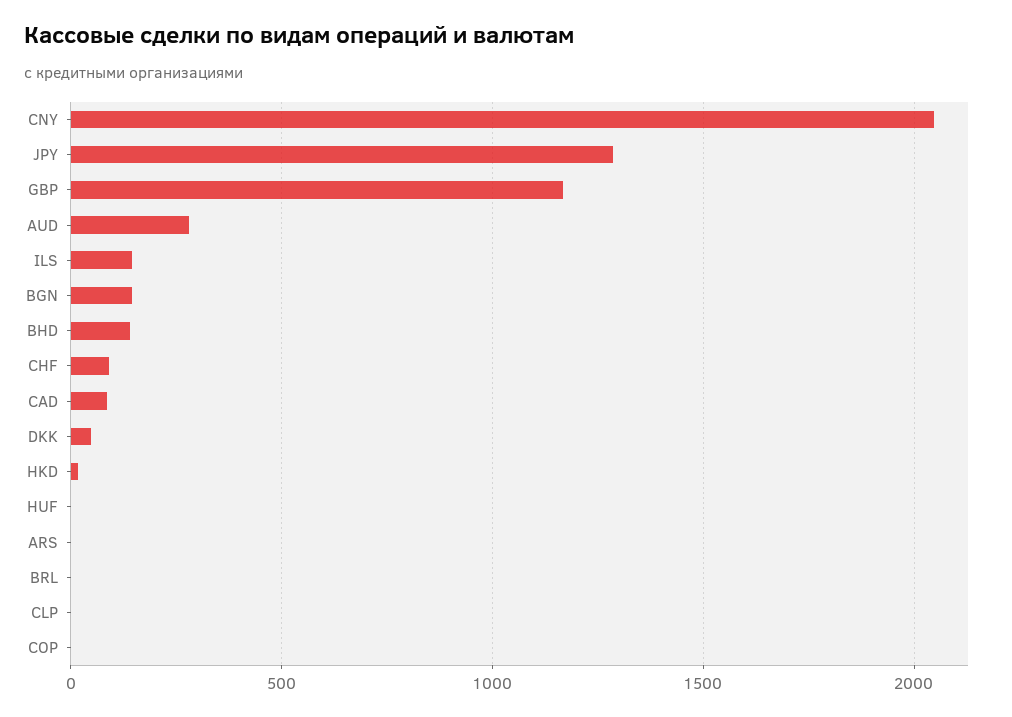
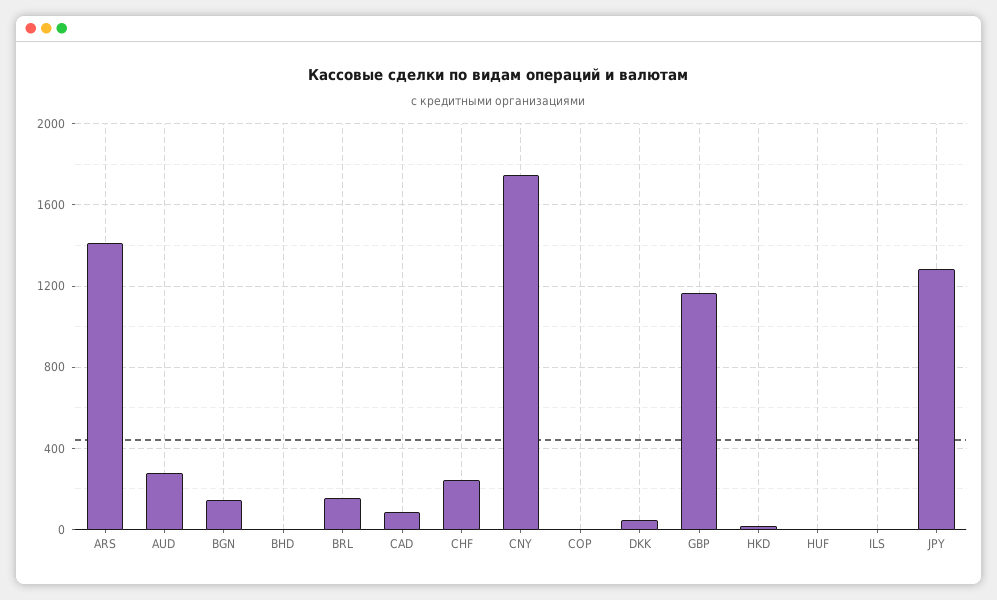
CNY: 2050 -> 1750
ILS: 150 -> 0
BHD: 150 -> 0
CHF: 100 -> 250
ARS: 0 -> 1400
BRL: 0 -> 150
CLP: 0 -> none

